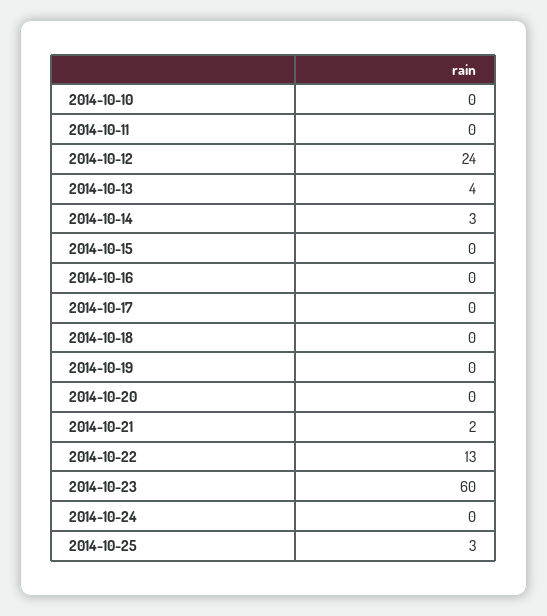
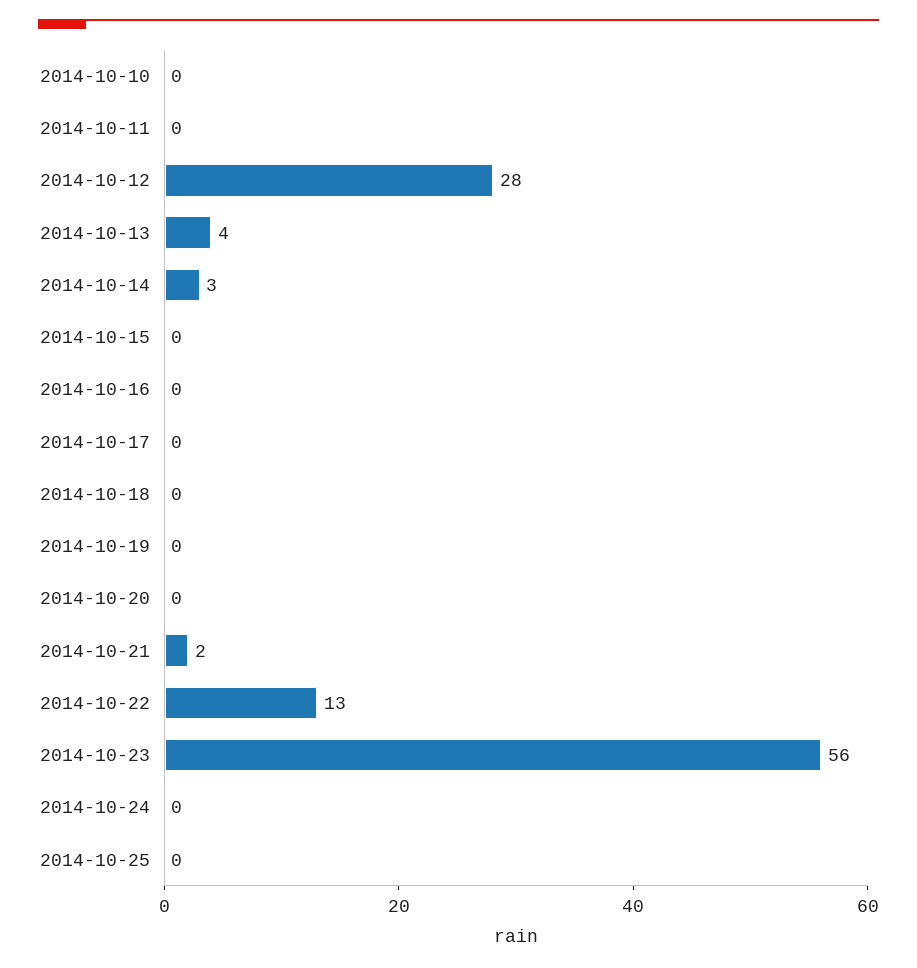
2014-10-12: 24 -> 28
2014-10-23: 60 -> 56
2014-10-25: 3 -> 0

